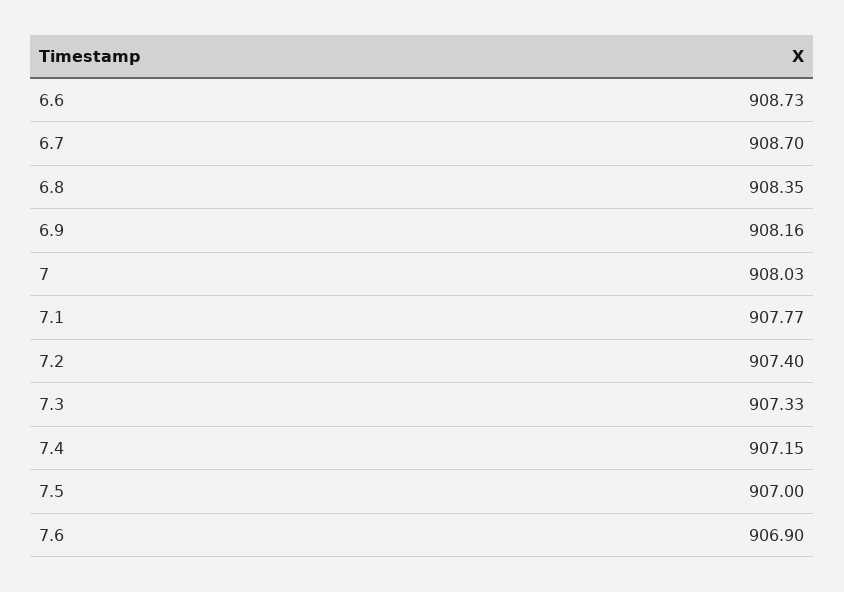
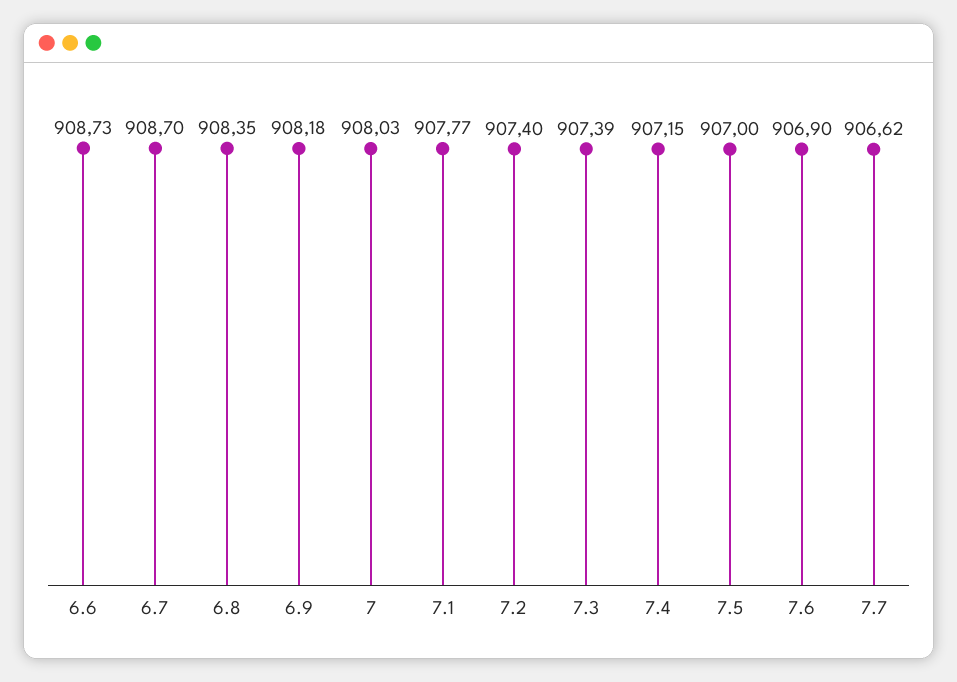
6.9: 908.16 -> 908.18
7.3: 907.33 -> 907.39
7.7: none -> 906.62

